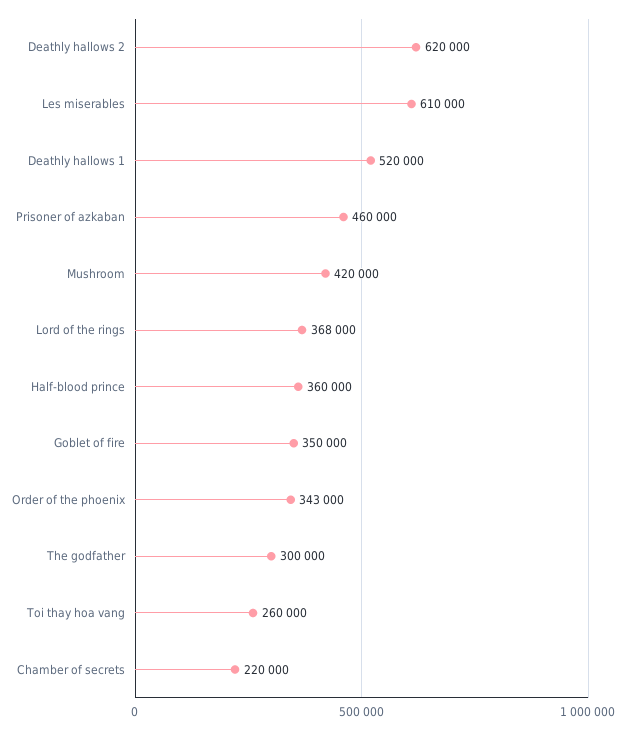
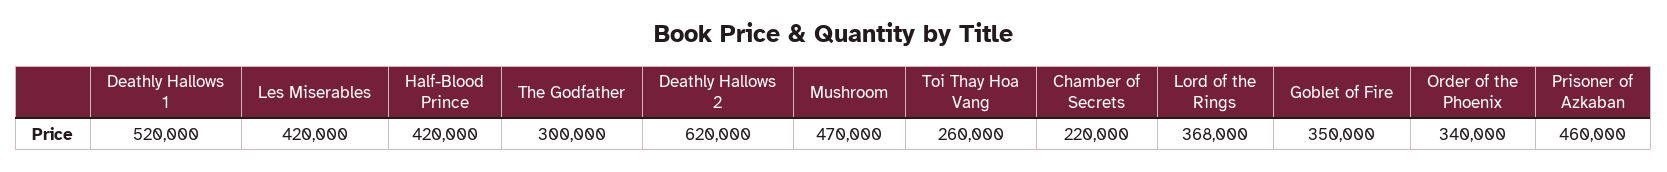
Les miserables: 610000 -> 420000
Mushroom: 420000 -> 470000
Half-blood prince: 360000 -> 420000
Order of the phoenix: 343000 -> 340000

